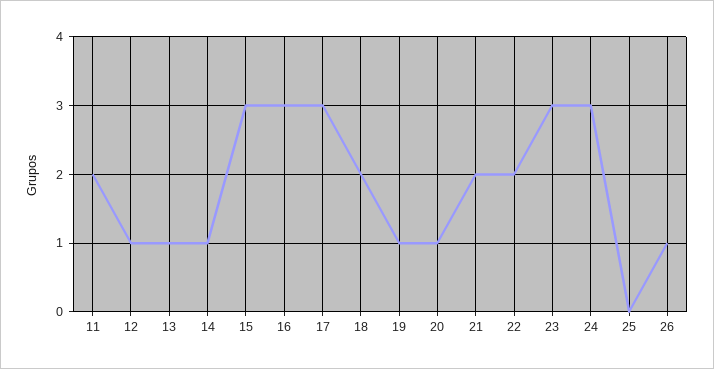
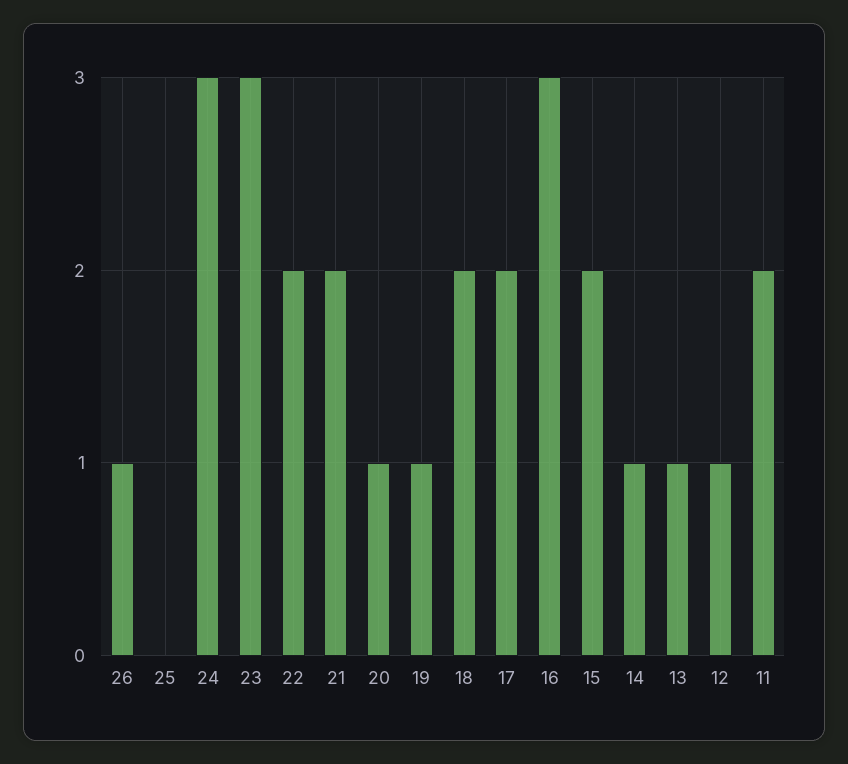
15: 3 -> 2
17: 3 -> 2

